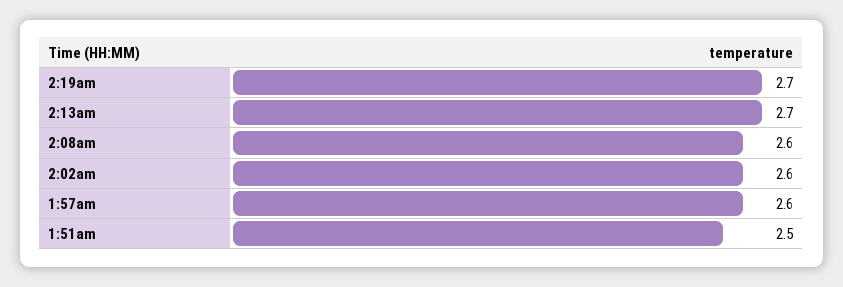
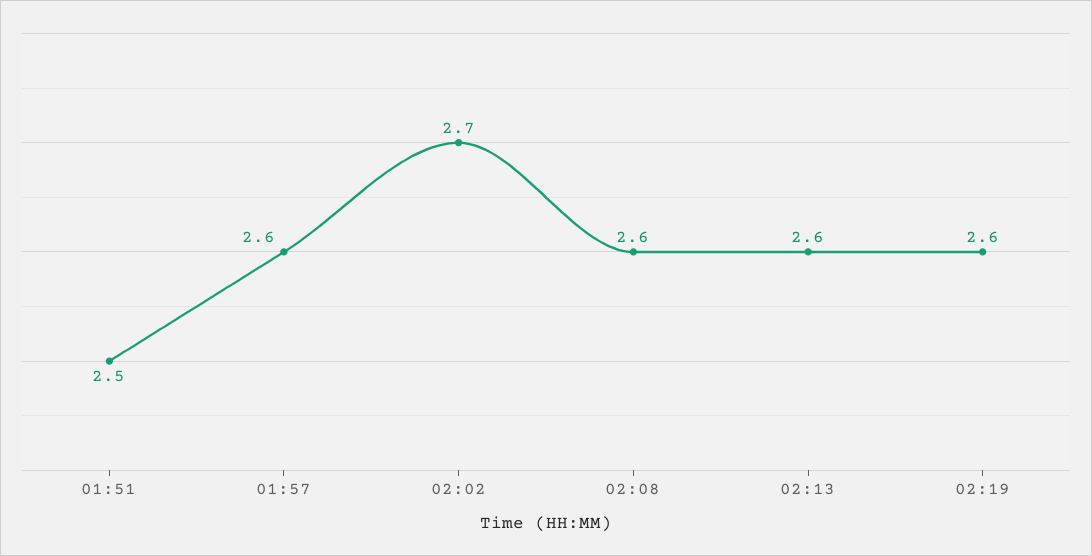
2:19am: 2.7 -> 2.6
2:13am: 2.7 -> 2.6
2:02am: 2.6 -> 2.7

